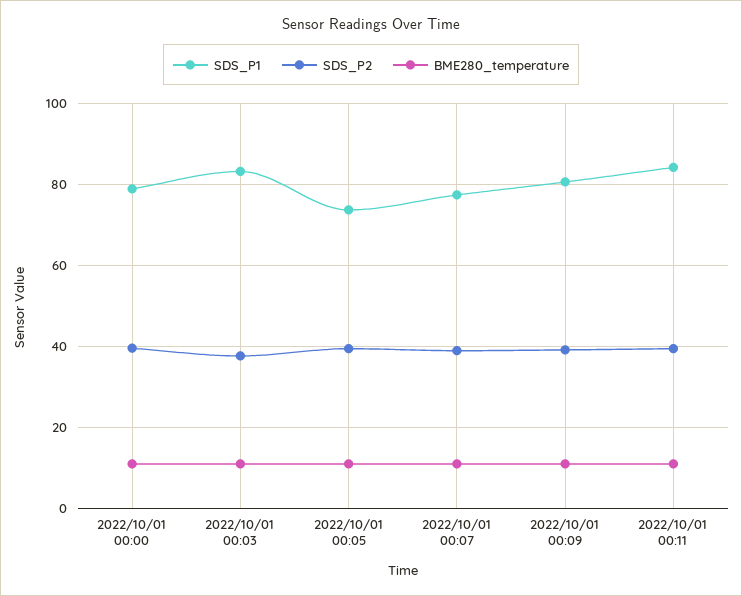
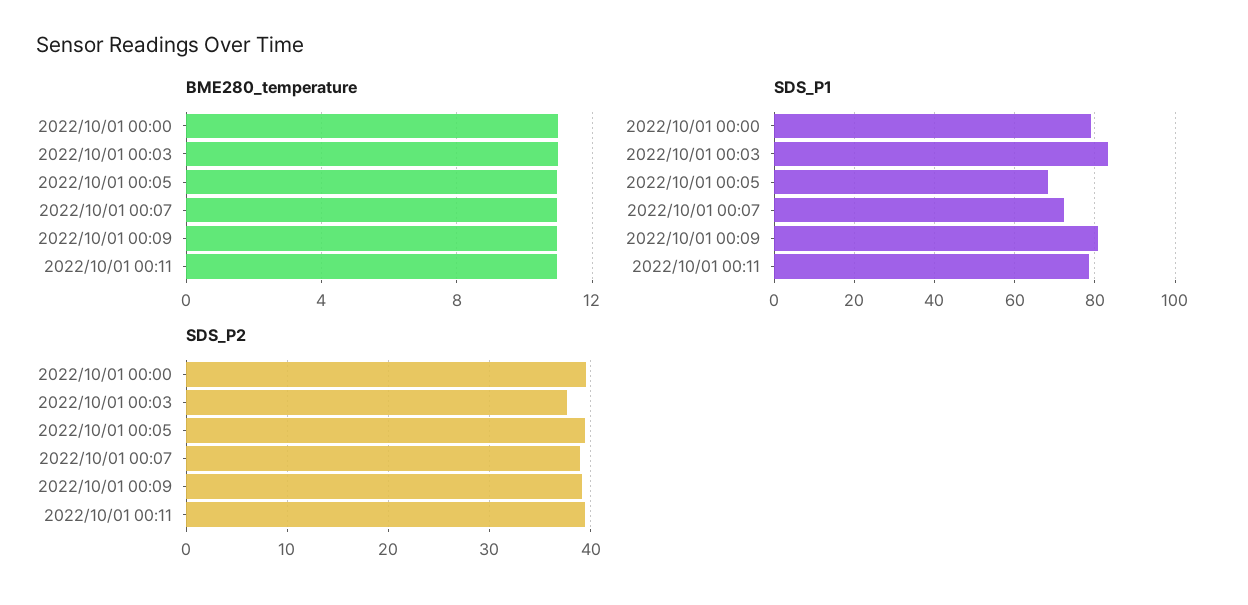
SDS_P1, 2022/10/01 00:05: 74 -> 68
SDS_P1, 2022/10/01 00:07: 78 -> 72
SDS_P1, 2022/10/01 00:11: 84 -> 78

